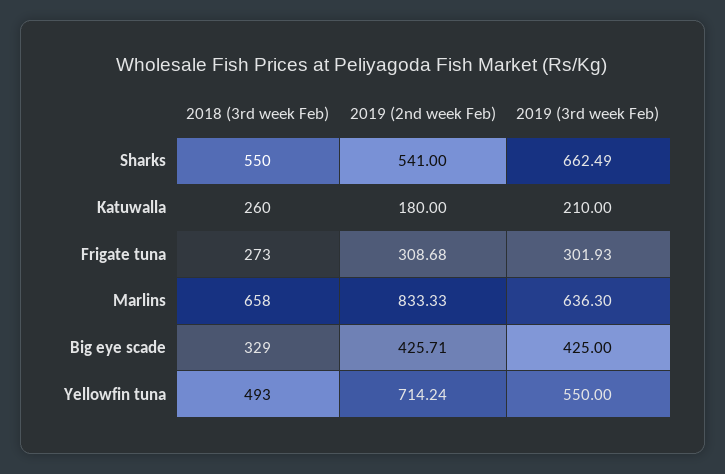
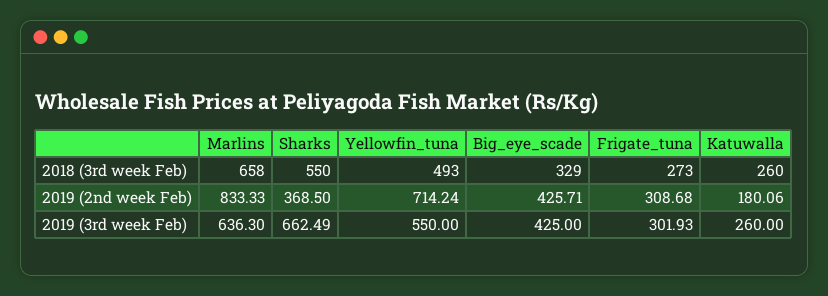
2019 (2nd week Feb), Sharks: 541 -> 368.5
2019 (2nd week Feb), Katuwalla: 180 -> 180.06
2019 (3rd week Feb), Katuwalla: 210 -> 260

